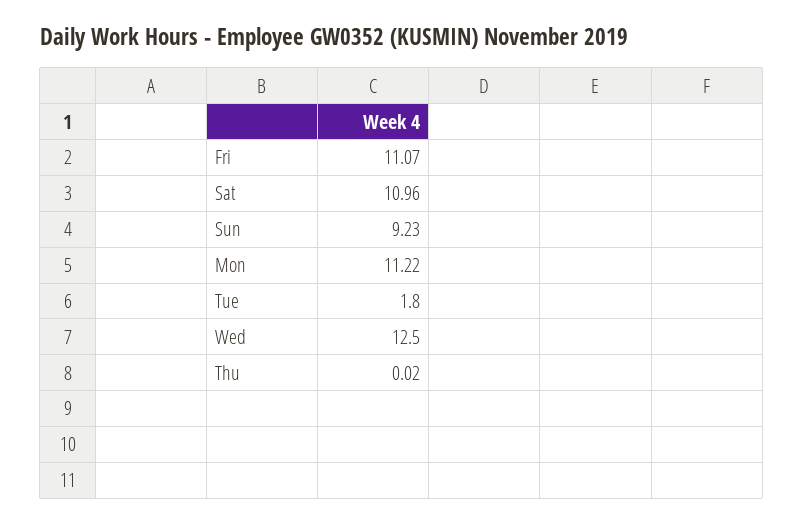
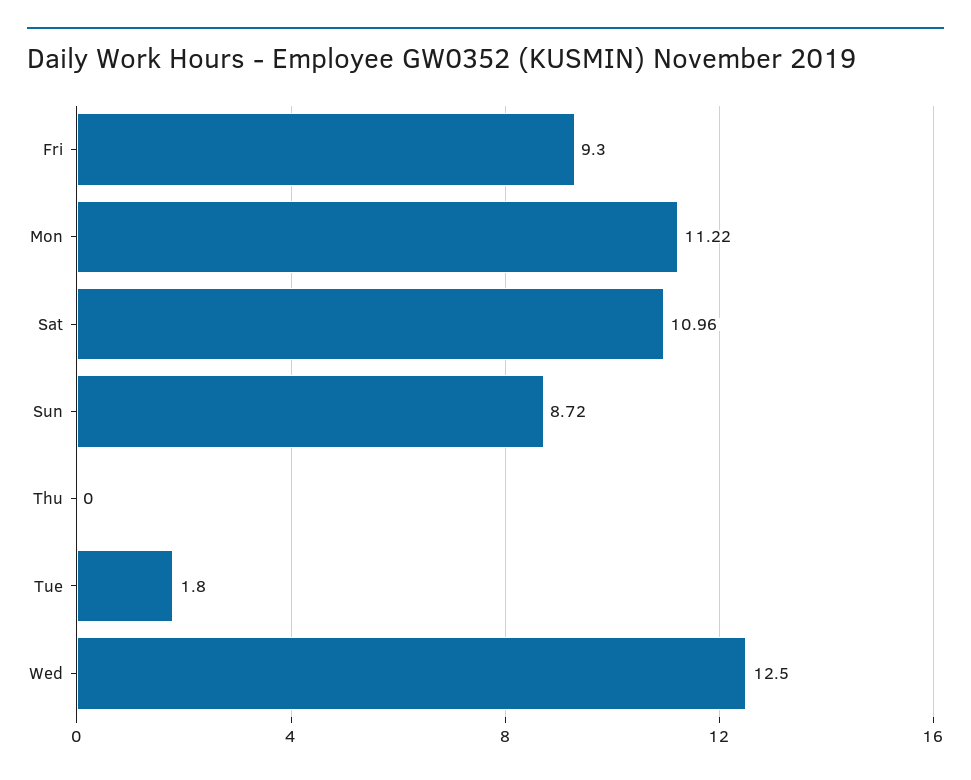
Fri: 11.07 -> 9.3
Sun: 9.23 -> 8.72
Thu: 0.02 -> 0

